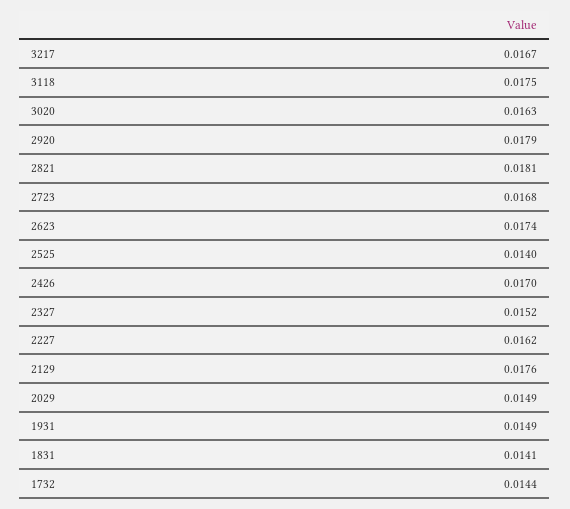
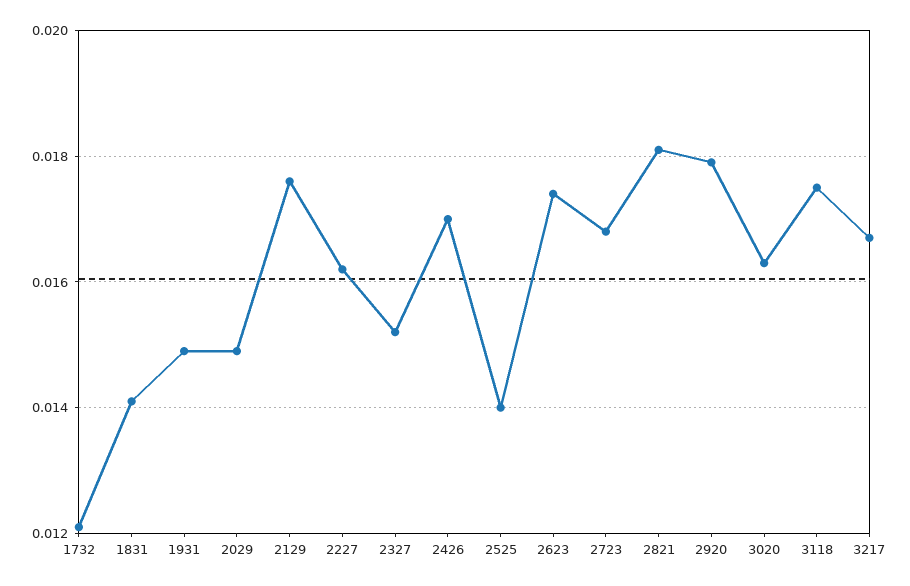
1732: 0.0144 -> 0.012

